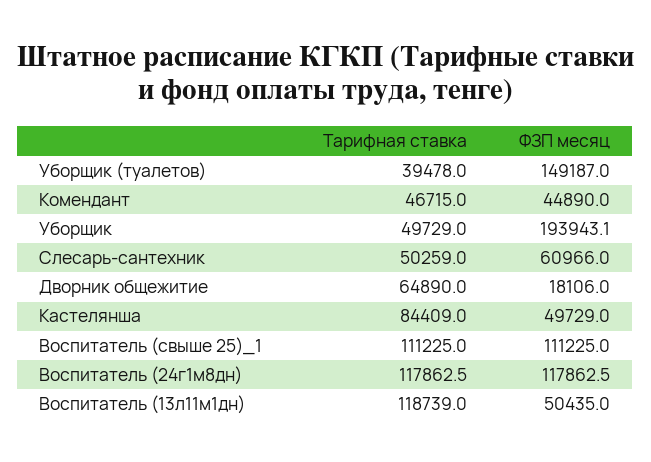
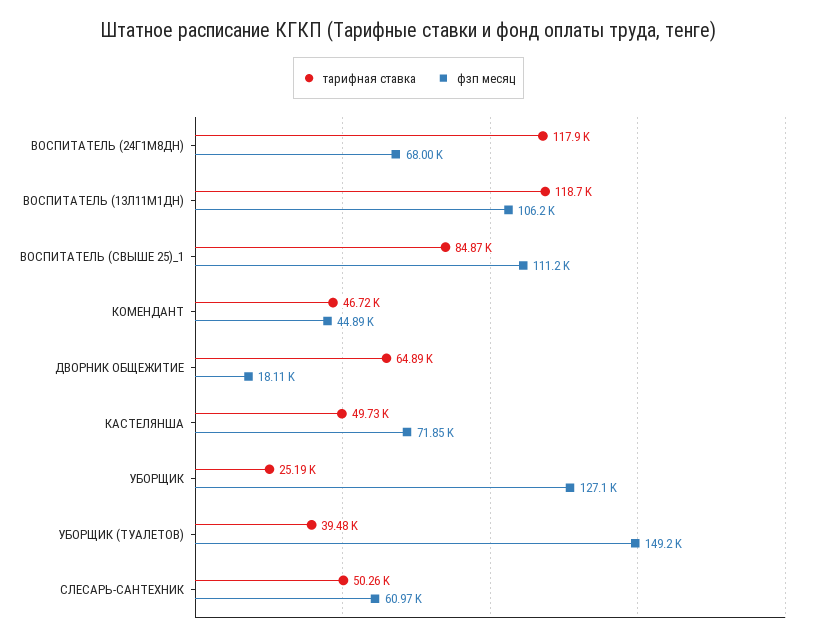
Тарифная ставка, Уборщик: 49729 -> 25190
ФЗП месяц, Уборщик: 193943.1 -> 127100
Тарифная ставка, Кастелянша: 84409 -> 49730
ФЗП месяц, Кастелянша: 49729 -> 71850
Тарифная ставка, Воспитатель (свыше 25)_1: 111225 -> 84870
ФЗП месяц, Воспитатель (24г1м8дн): 117862.5 -> 68000
ФЗП месяц, Воспитатель (13л11м1дн): 50435 -> 106200

